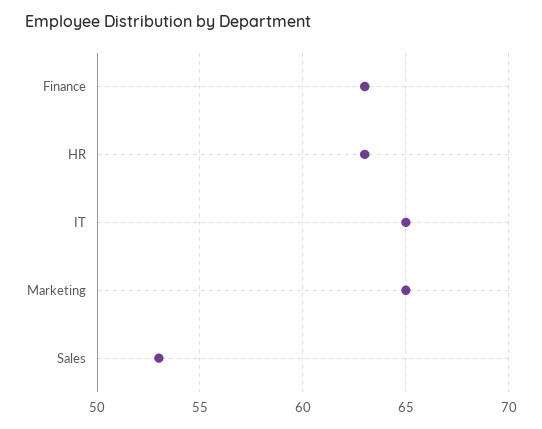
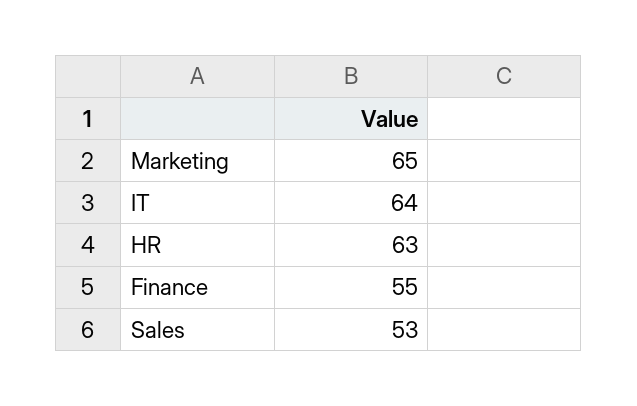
Finance: 63 -> 55
IT: 65 -> 64

